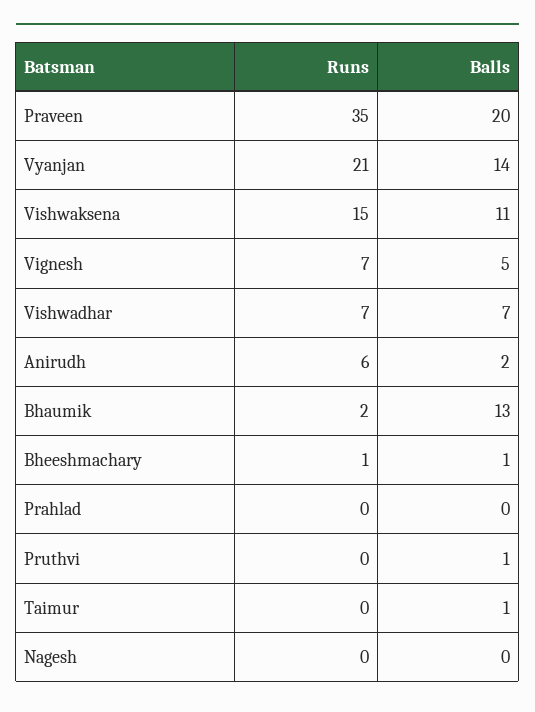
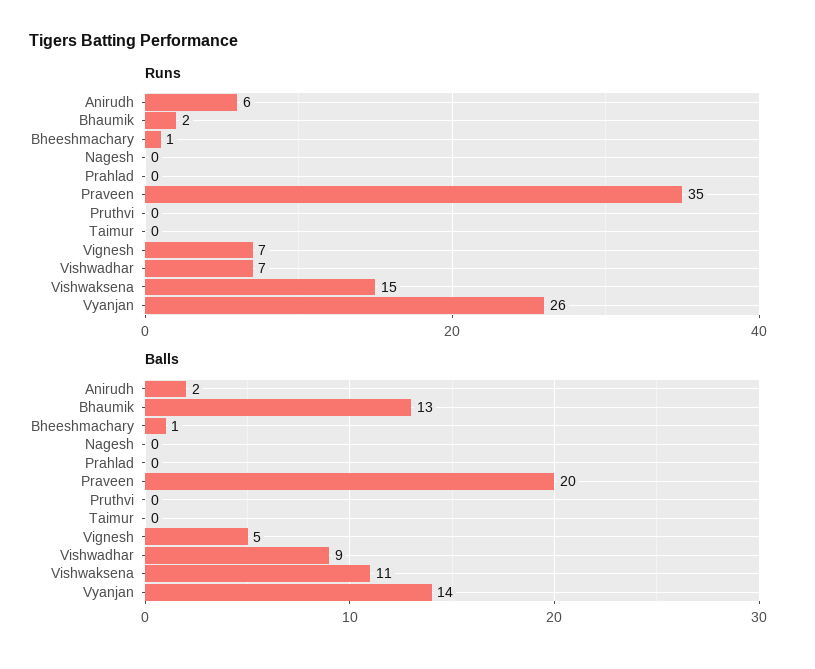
Runs, Vyanjan: 21 -> 26
Balls, Vishwadhar: 7 -> 9
Balls, Pruthvi: 1 -> 0
Balls, Taimur: 1 -> 0

